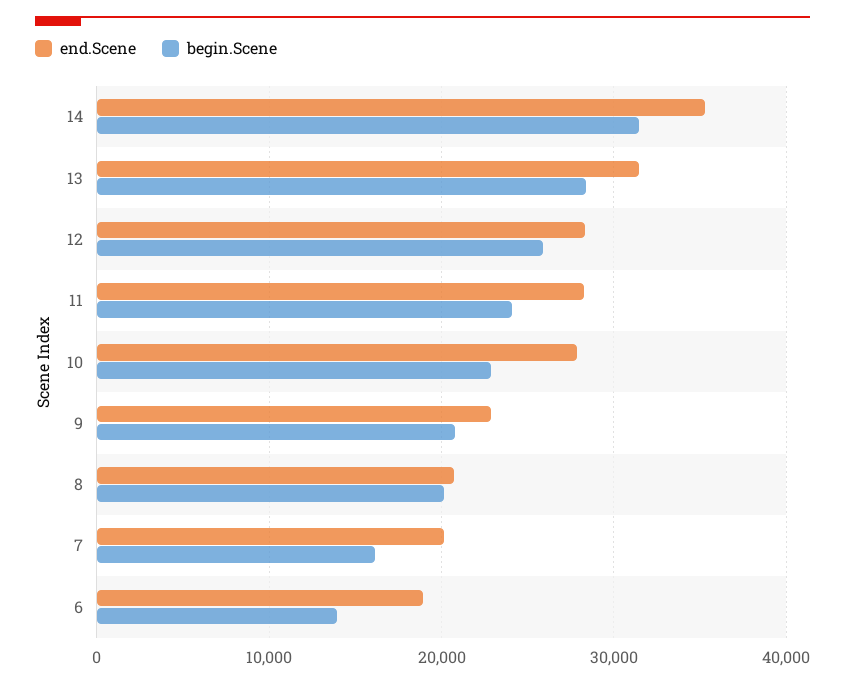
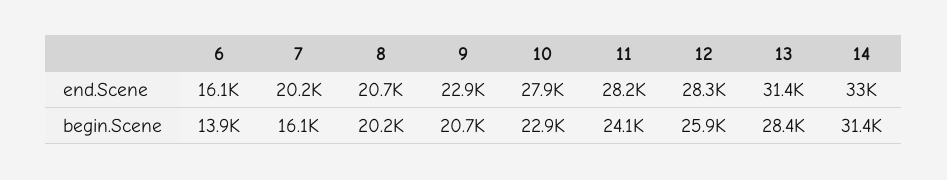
end.Scene, 14: 35000 -> 33000
end.Scene, 6: 19000 -> 16100

